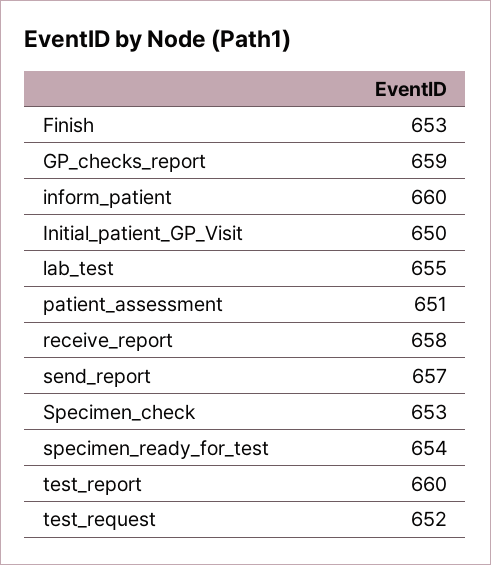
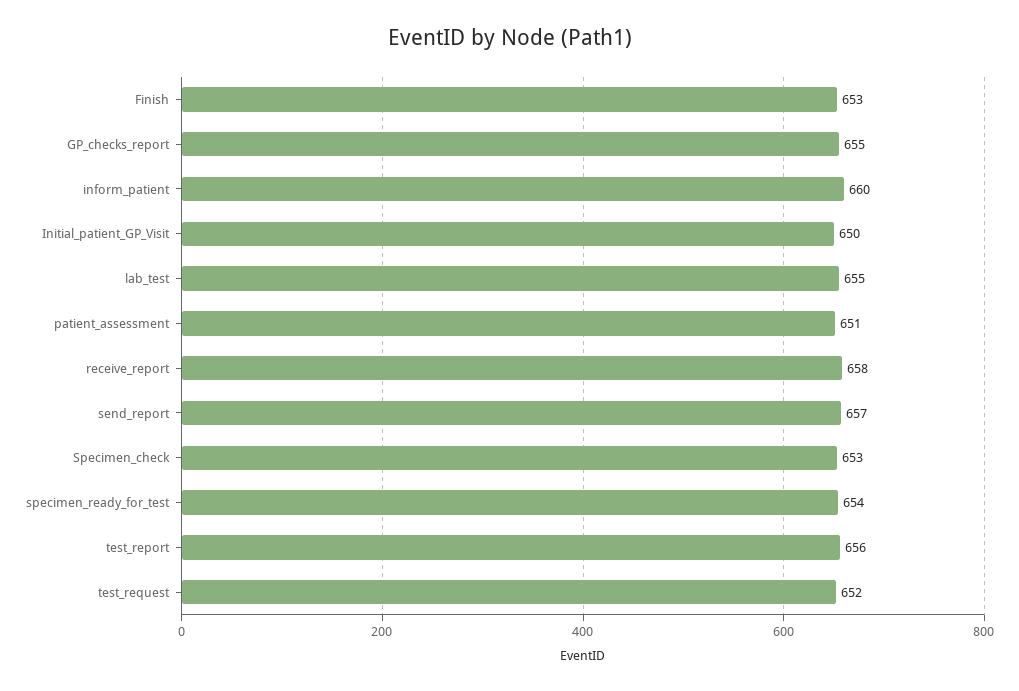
GP_checks_report: 659 -> 655
test_report: 660 -> 656

